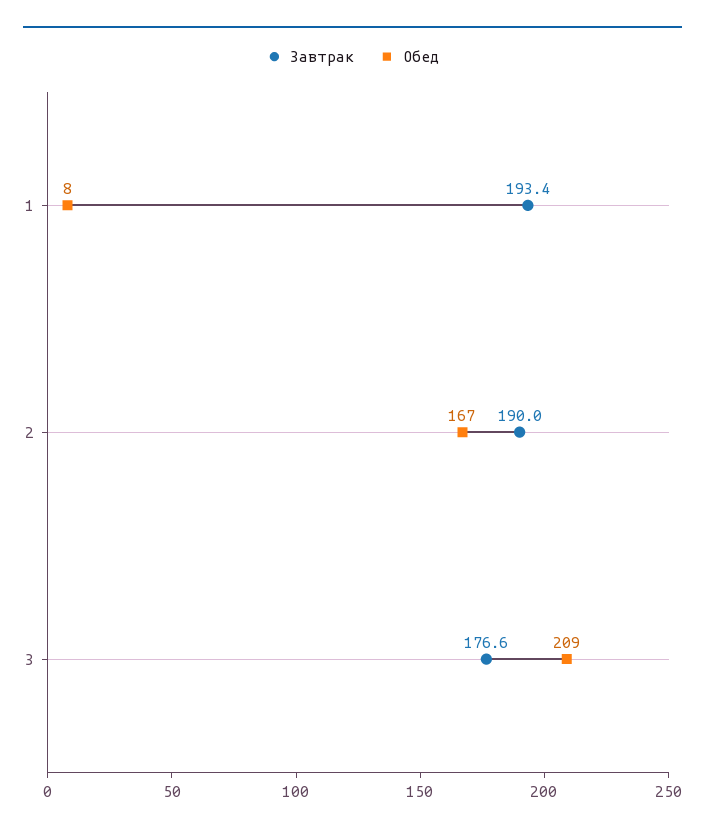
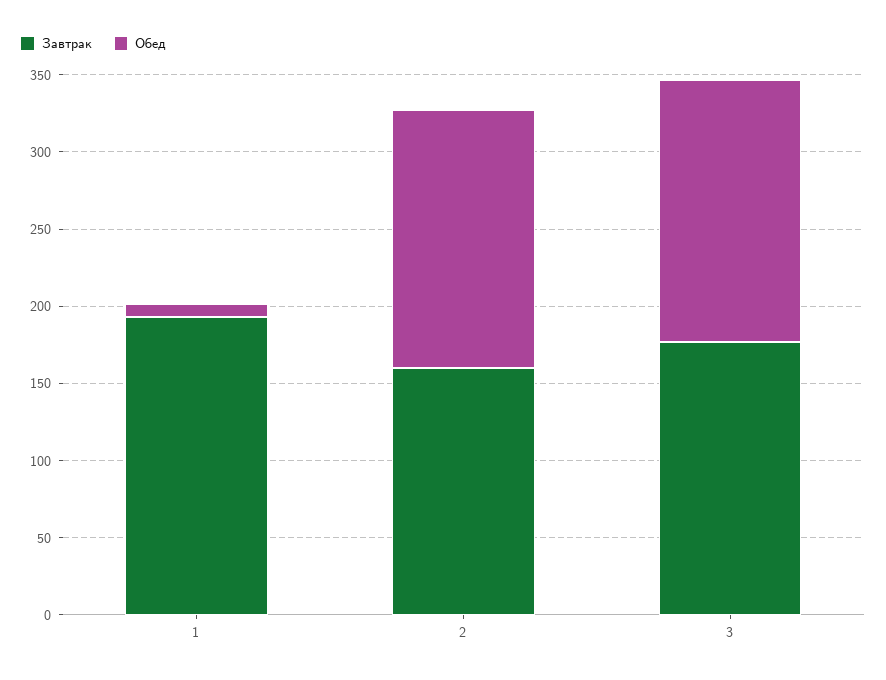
Завтрак, 2: 190 -> 160
Обед, 3: 209 -> 170

